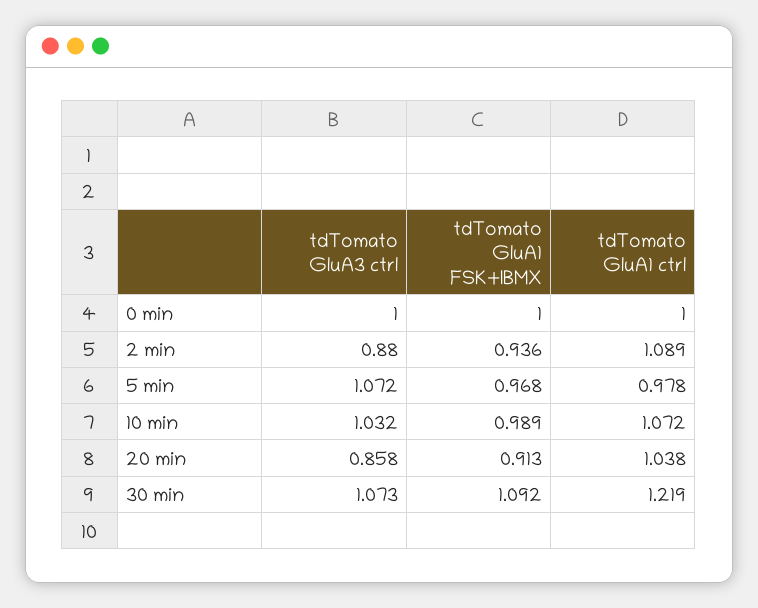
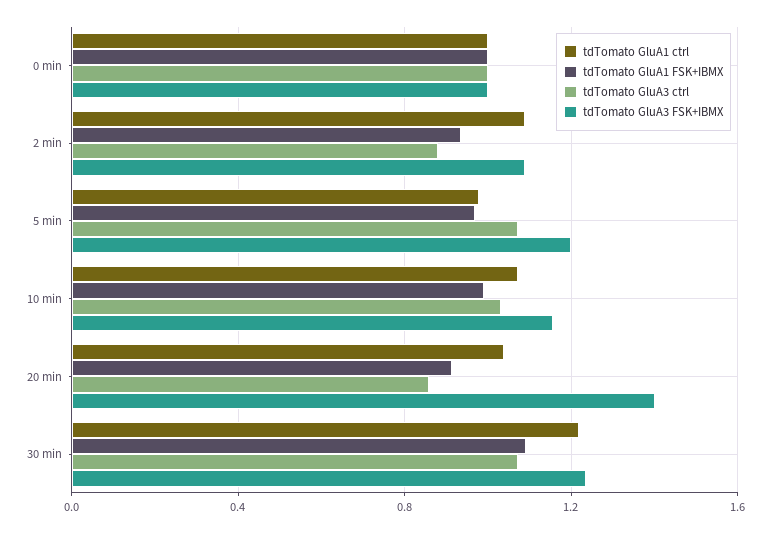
tdTomato GluA3 FSK+IBMX, 0 min: none -> 1
tdTomato GluA3 FSK+IBMX, 2 min: none -> 1.1
tdTomato GluA3 FSK+IBMX, 5 min: none -> 1.2
tdTomato GluA3 FSK+IBMX, 10 min: none -> 1.15
tdTomato GluA3 FSK+IBMX, 20 min: none -> 1.4
tdTomato GluA3 FSK+IBMX, 30 min: none -> 1.25

